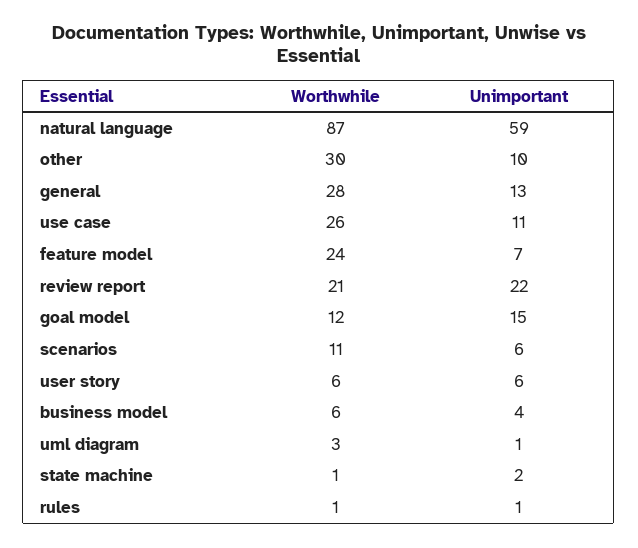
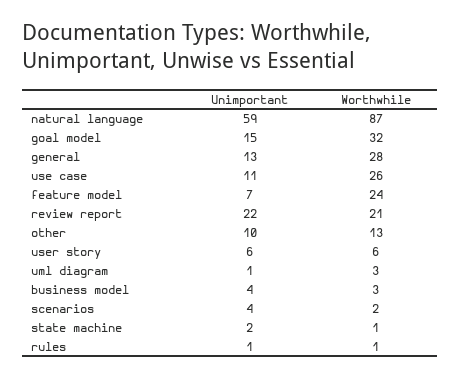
Worthwhile, other: 30 -> 13
Worthwhile, goal model: 12 -> 32
Worthwhile, scenarios: 11 -> 2
Unimportant, scenarios: 6 -> 4
Worthwhile, business model: 6 -> 3

